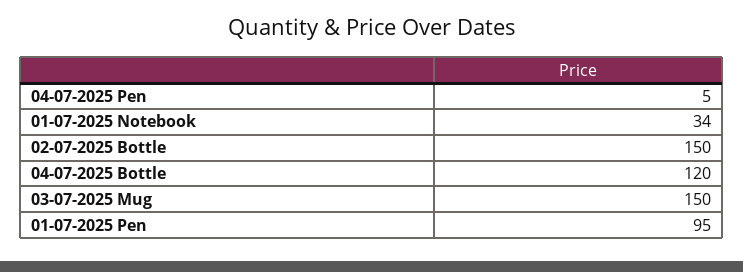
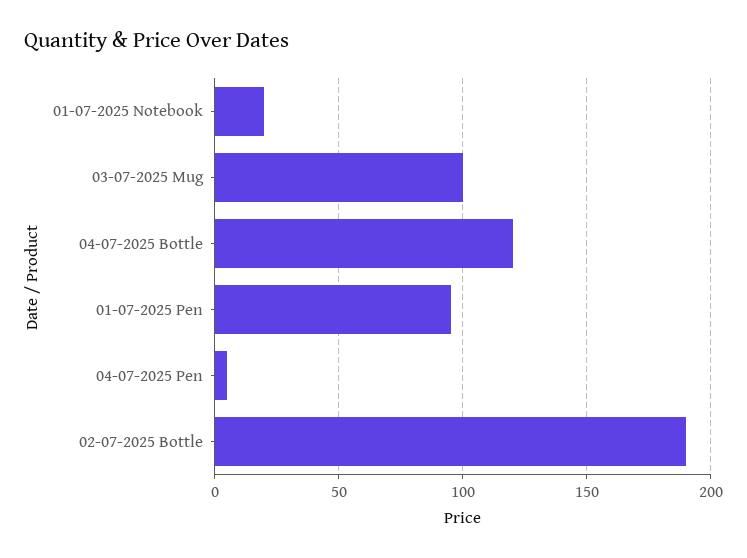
01-07-2025 Notebook: 34 -> 20
02-07-2025 Bottle: 150 -> 190
03-07-2025 Mug: 150 -> 100

